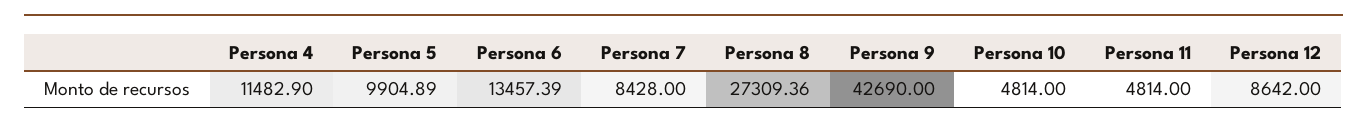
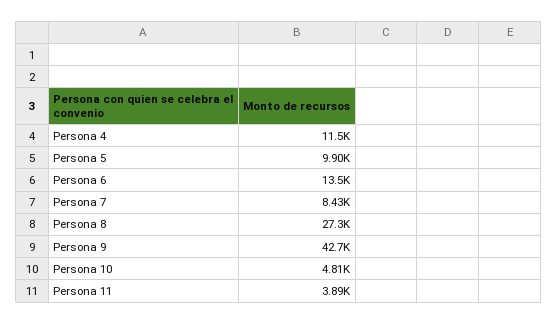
Persona 11: 4814 -> 3890
Persona 12: 8642 -> none

